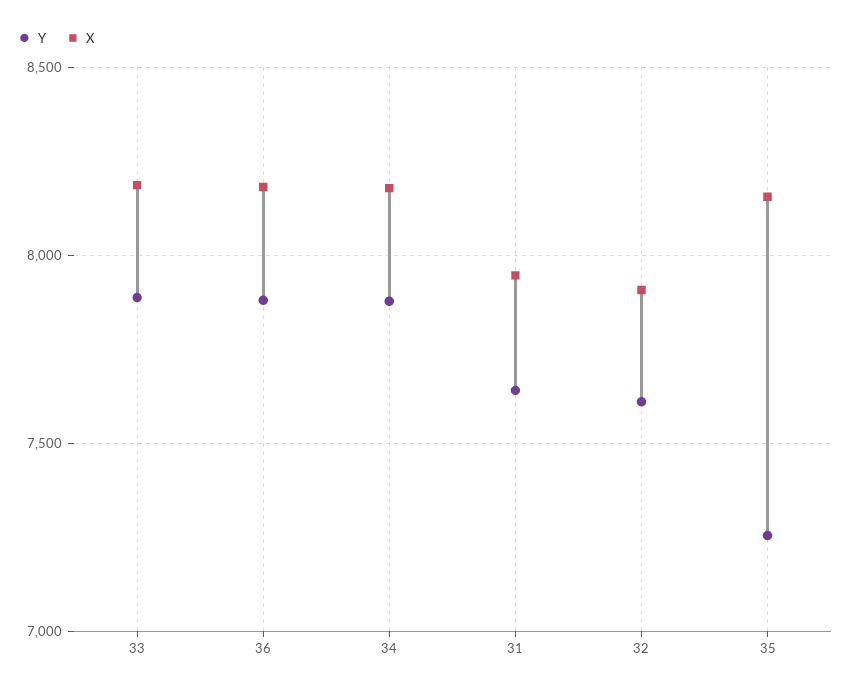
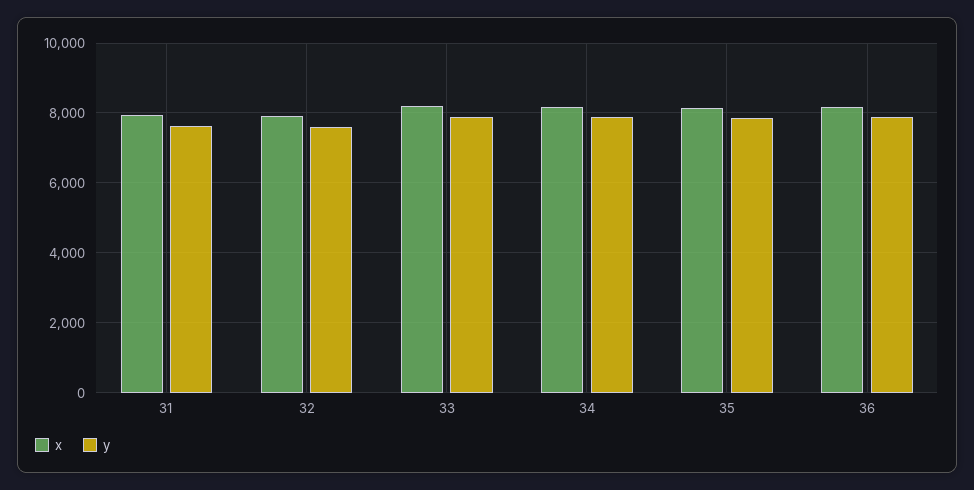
Y, 35: 7250 -> 7800

